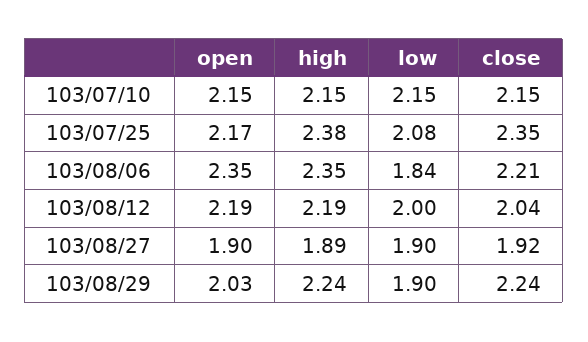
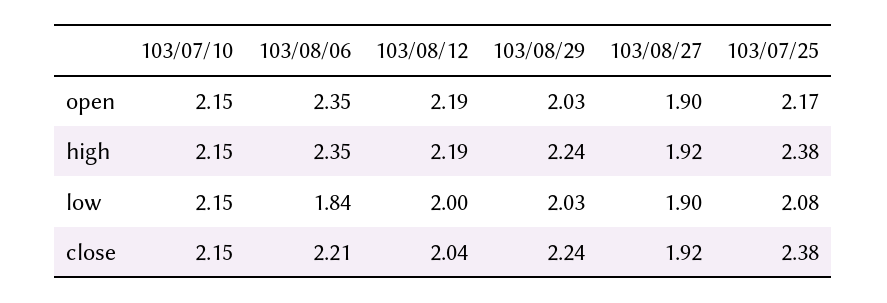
close, 103/07/25: 2.35 -> 2.38
high, 103/08/27: 1.89 -> 1.92
low, 103/08/29: 1.9 -> 2.03

